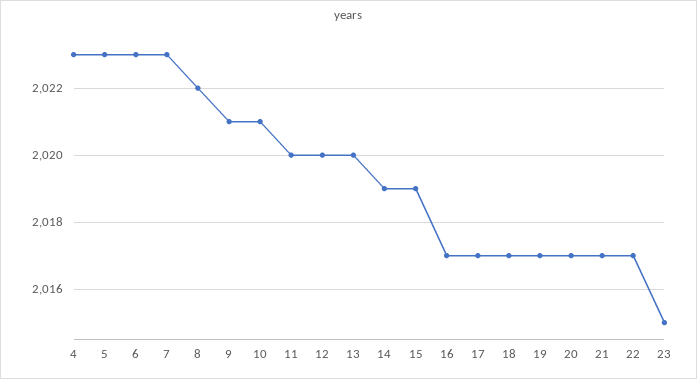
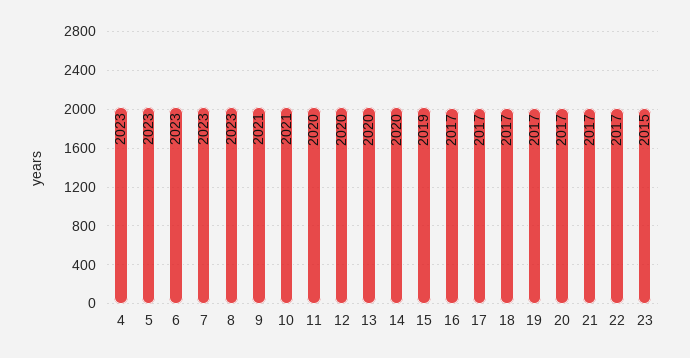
8: 2022 -> 2023
14: 2019 -> 2020

